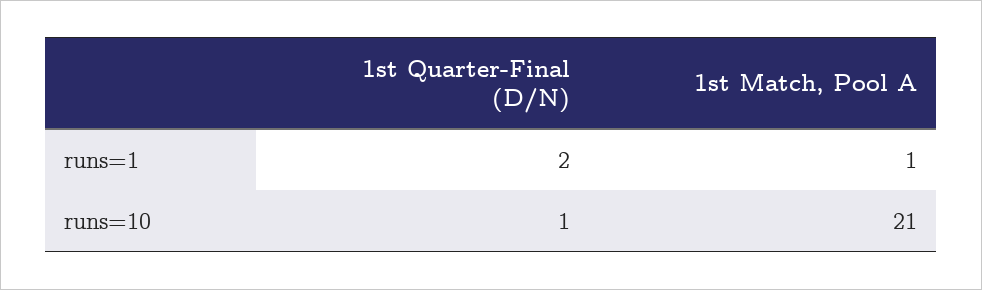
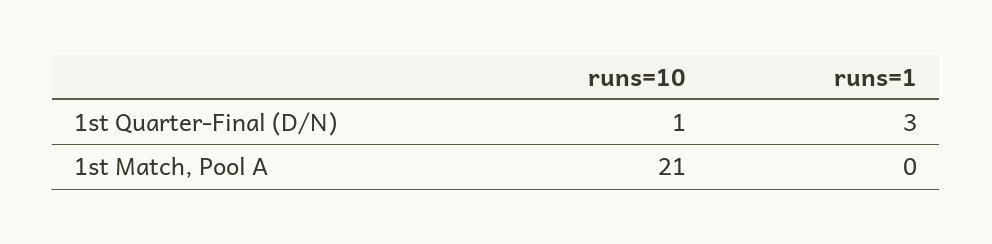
1st Quarter-Final (D/N), runs=1: 2 -> 3
1st Match, Pool A, runs=1: 1 -> 0

